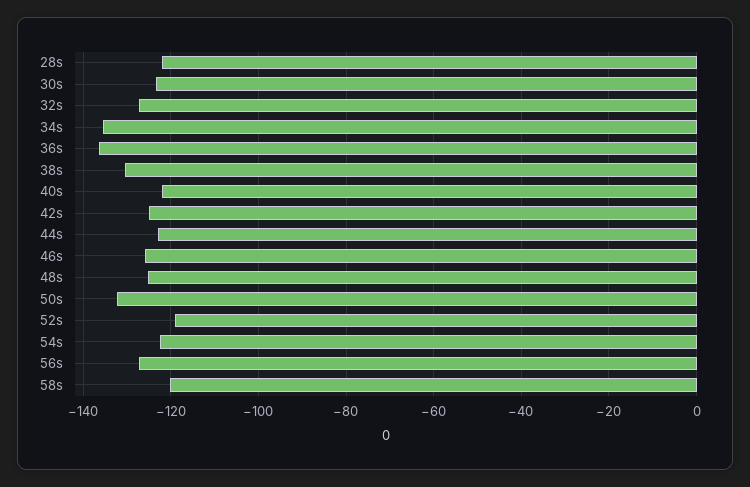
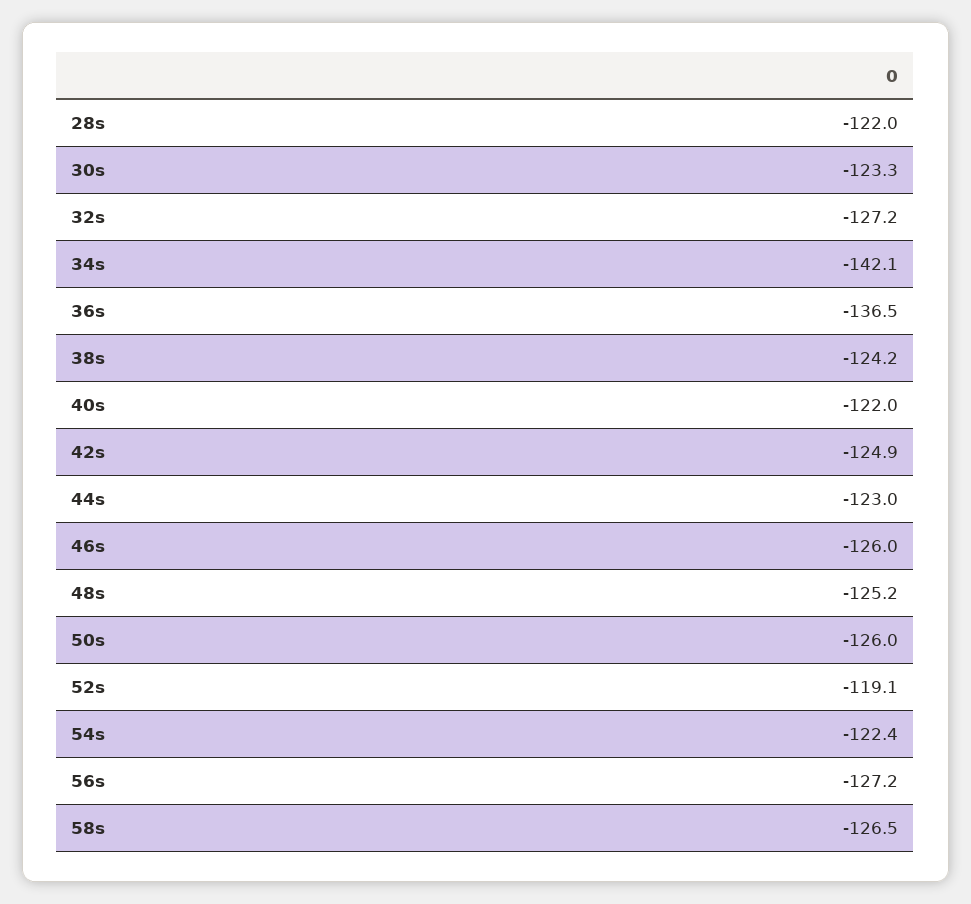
34s: -136 -> -142.1
38s: -130 -> -124.2
50s: -132 -> -126
58s: -120 -> -126.5

